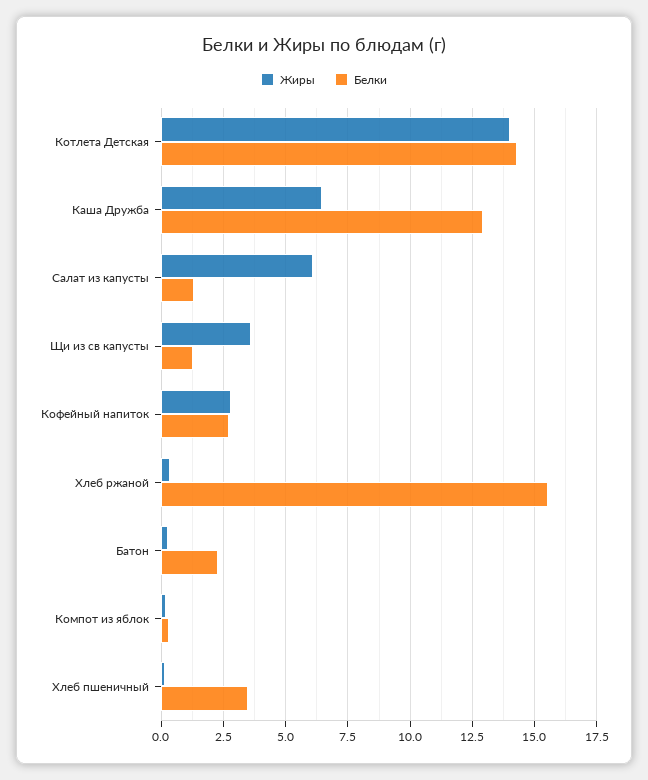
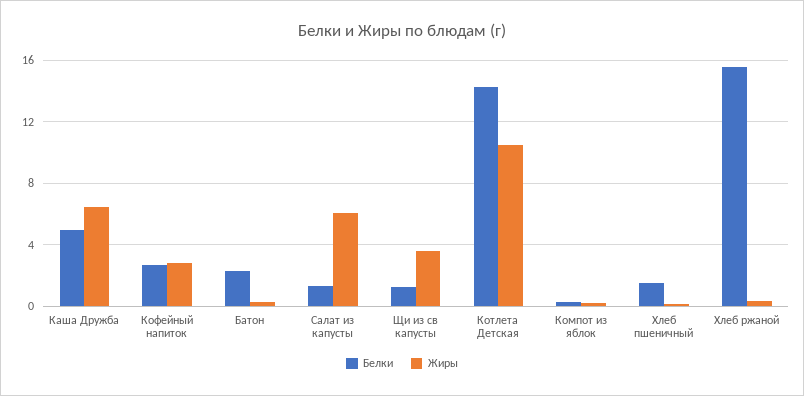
Жиры, Котлета Детская: 14 -> 10.5
Белки, Каша Дружба: 13 -> 5
Белки, Хлеб пшеничный: 3.5 -> 1.5

